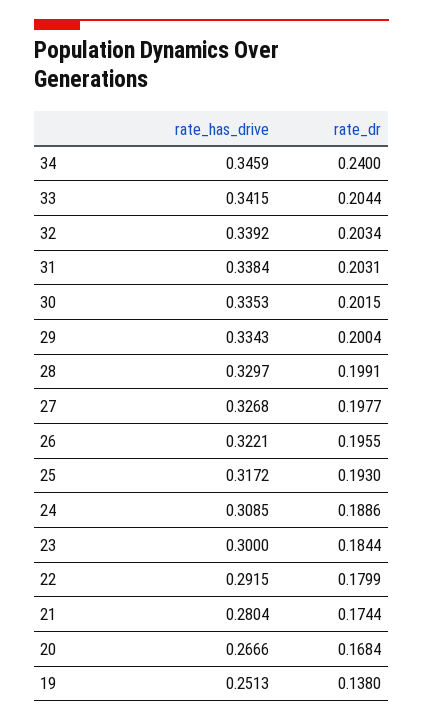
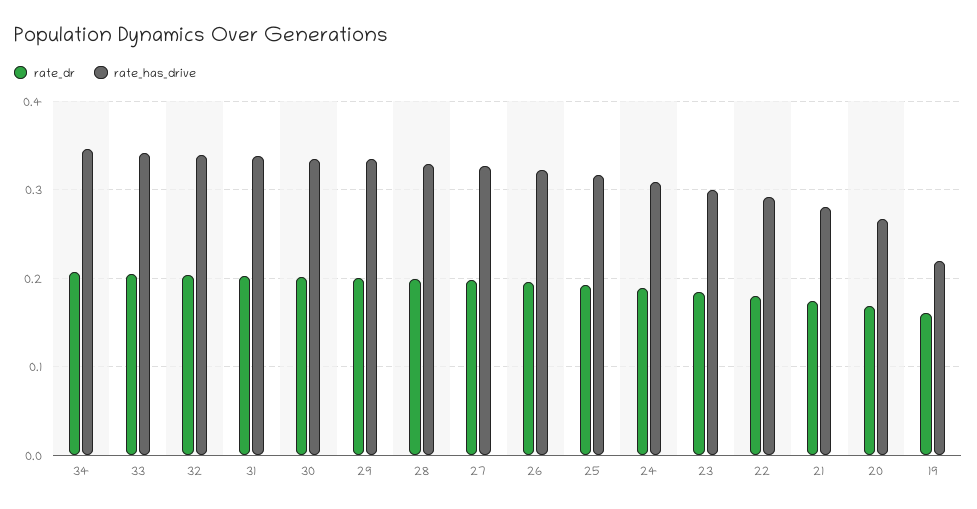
rate_dr, 34: 0.24 -> 0.21
rate_has_drive, 19: 0.2513 -> 0.22
rate_dr, 19: 0.138 -> 0.16

